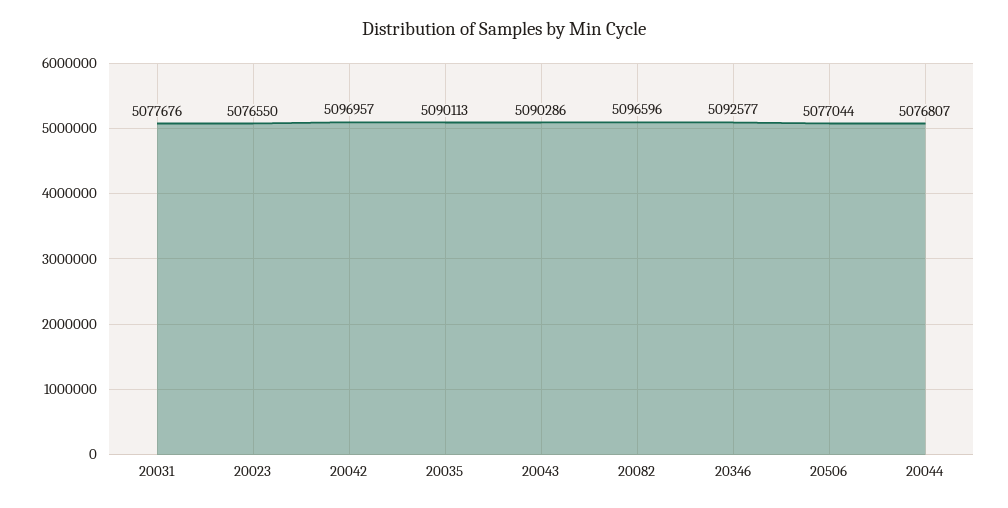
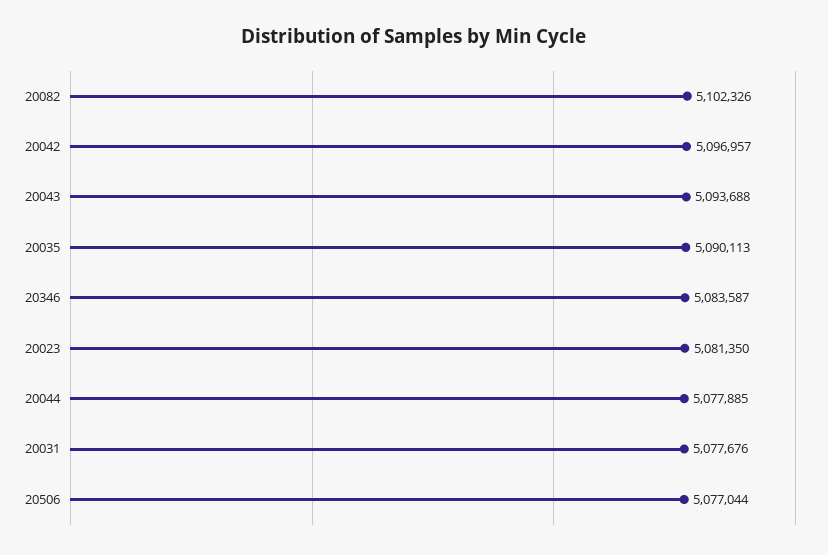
20023: 5076550 -> 5081350
20043: 5090286 -> 5093688
20082: 5096596 -> 5102326
20346: 5092577 -> 5083587
20044: 5076807 -> 5077885

